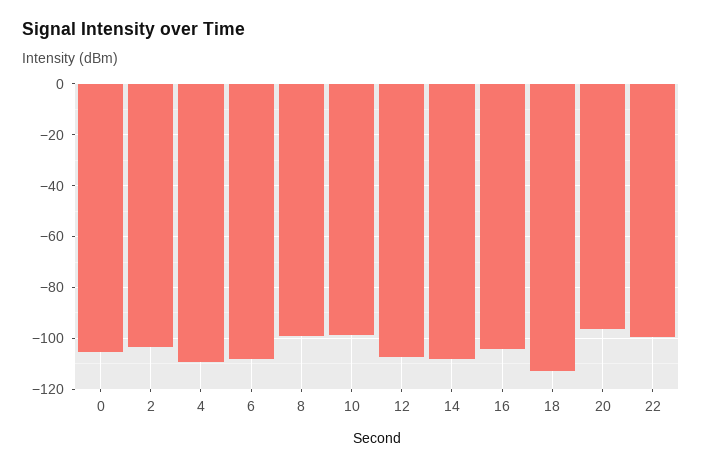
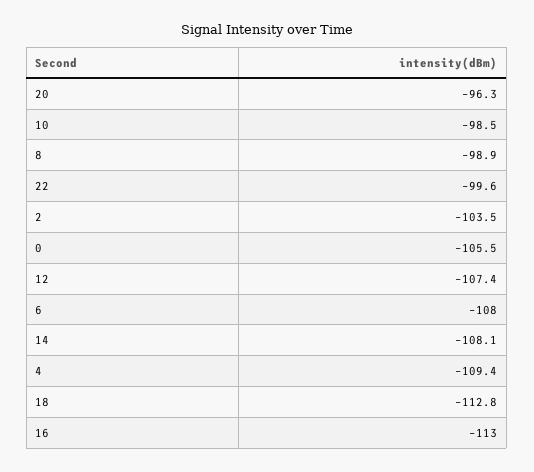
16: -105 -> -113

